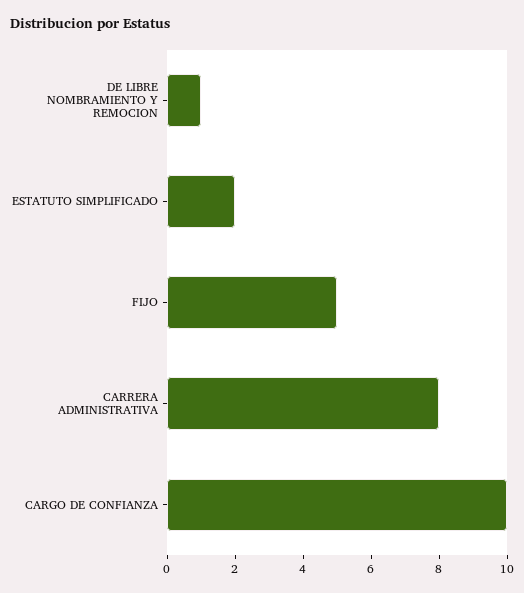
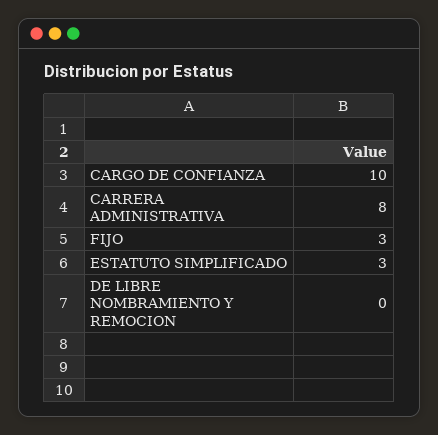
DE LIBRE NOMBRAMIENTO Y REMOCION: 1 -> 0
ESTATUTO SIMPLIFICADO: 2 -> 3
FIJO: 5 -> 3

